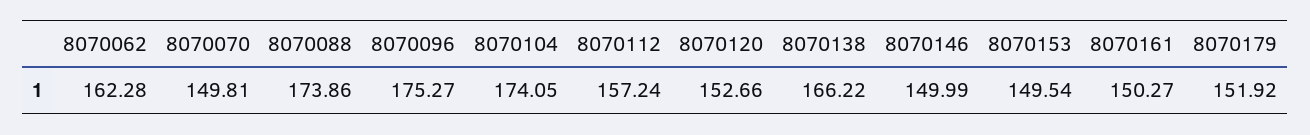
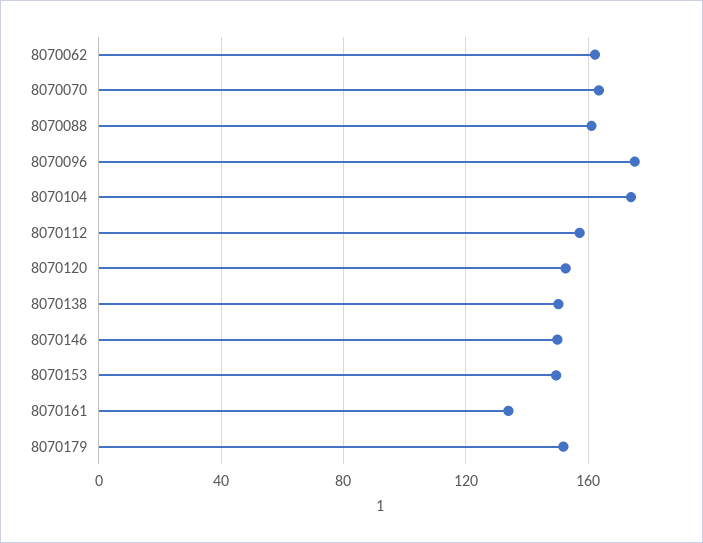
8070070: 149.81 -> 165
8070088: 173.86 -> 160
8070138: 166.22 -> 150
8070161: 150.27 -> 135

